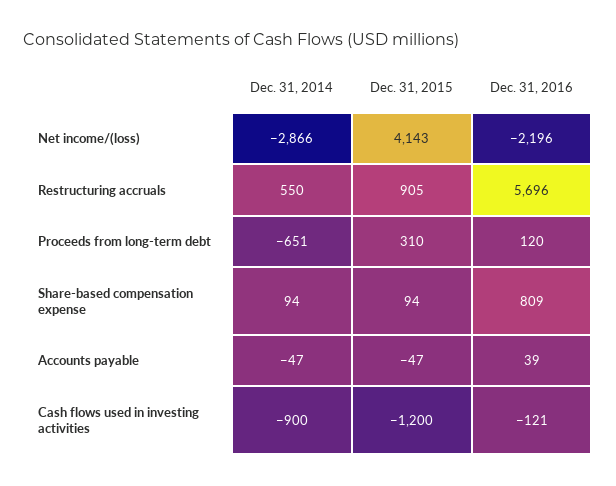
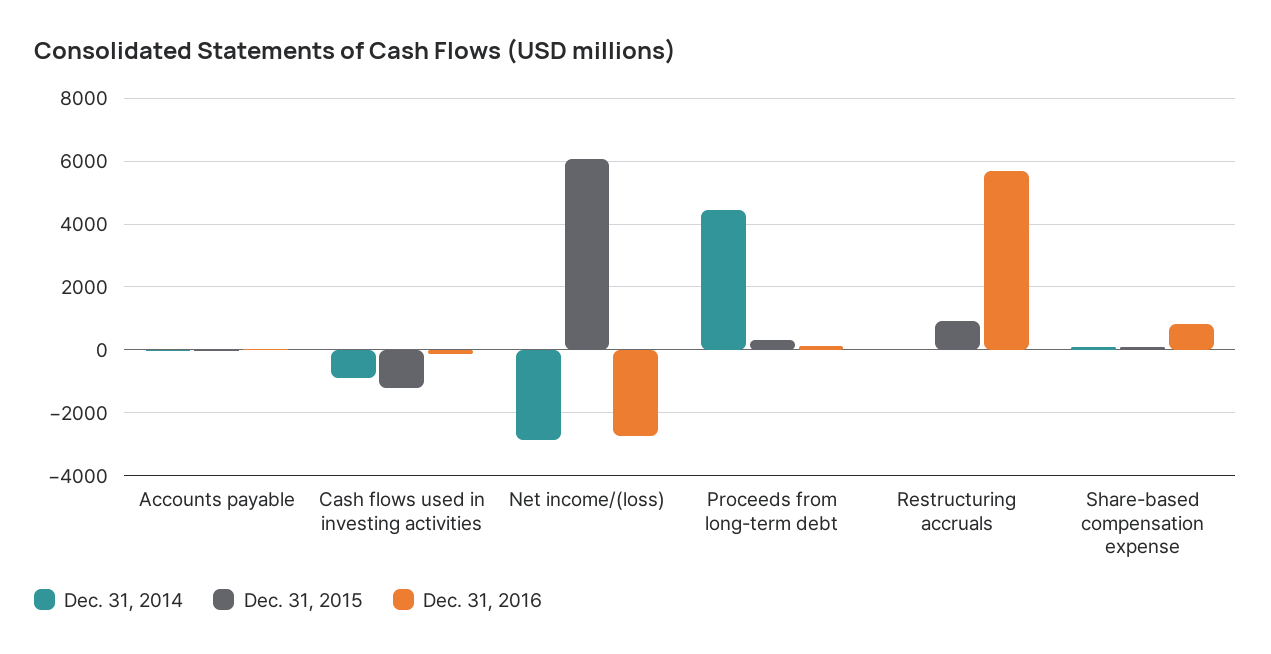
Dec. 31, 2015, Net income/(loss): 4143 -> 6000
Dec. 31, 2016, Net income/(loss): -2196 -> -2800
Dec. 31, 2014, Restructuring accruals: 550 -> 0
Dec. 31, 2014, Proceeds from long-term debt: -651 -> 4400

